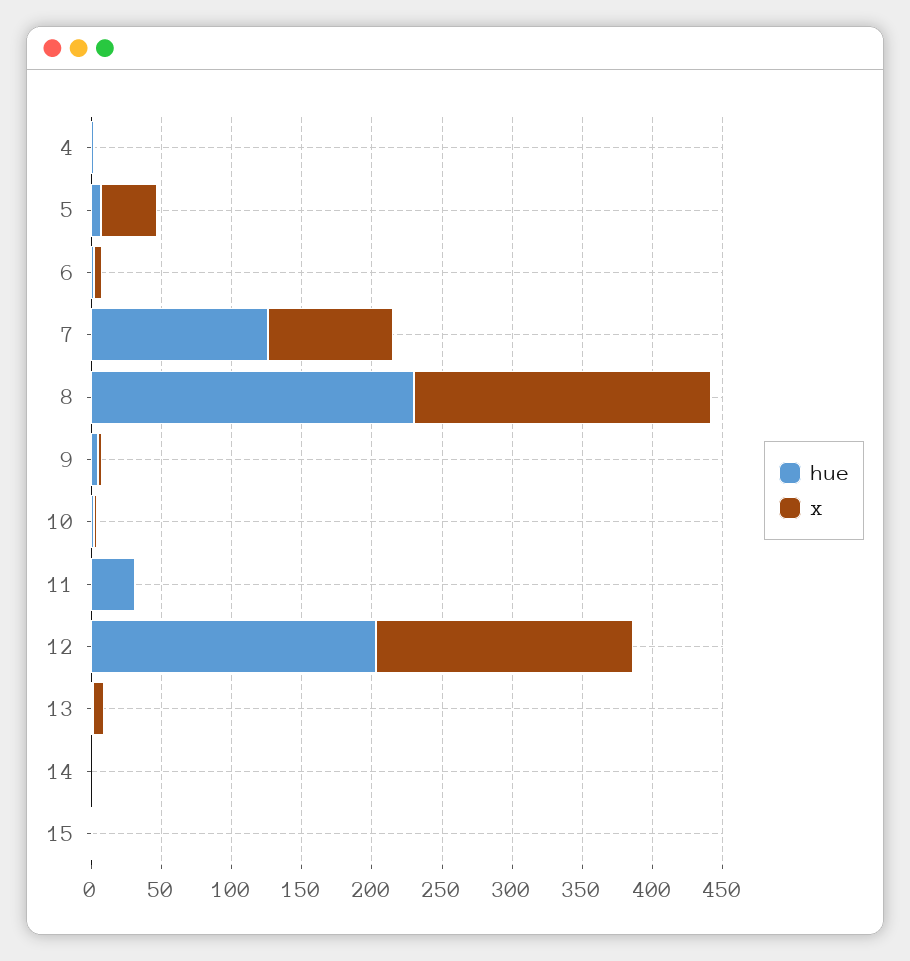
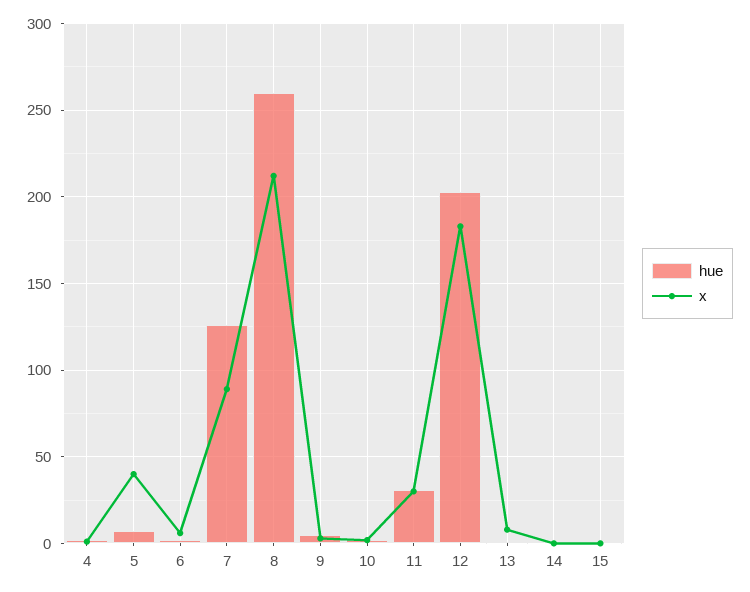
hue, 8: 230 -> 260
x, 11: 0 -> 30

